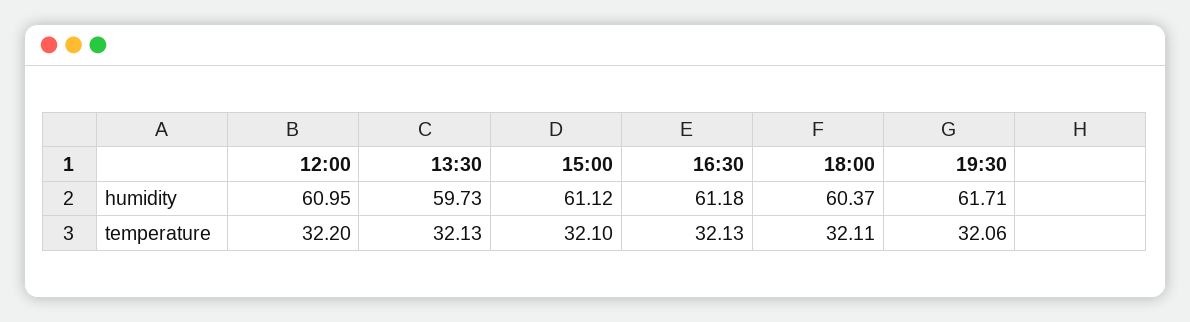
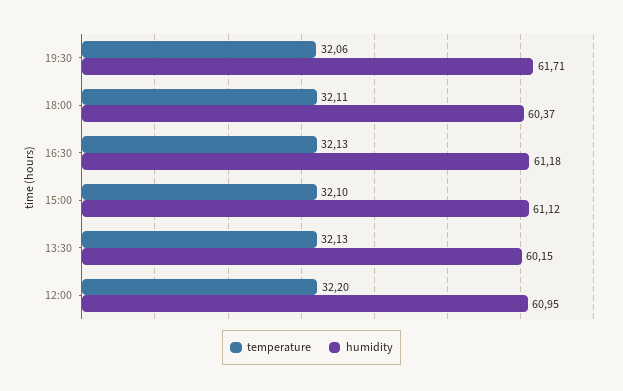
humidity, 13:30: 59.73 -> 60.15

